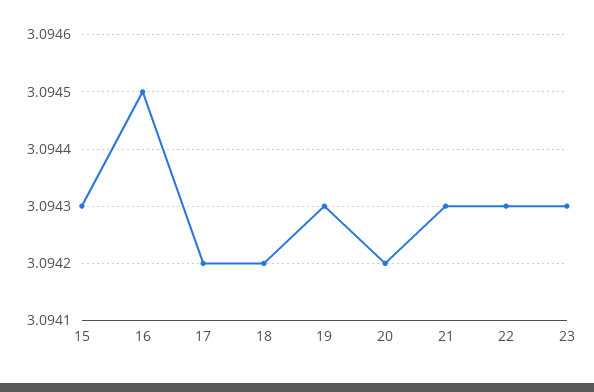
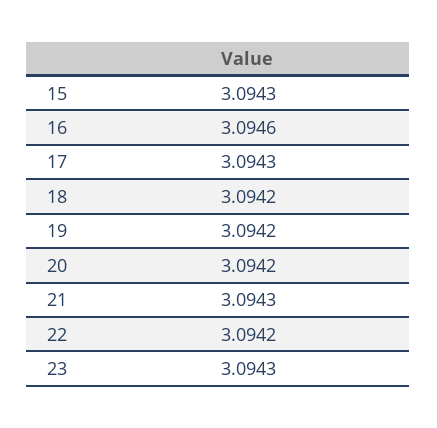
16: 3.0945 -> 3.0946
17: 3.0942 -> 3.0943
19: 3.0943 -> 3.0942
22: 3.0943 -> 3.0942

